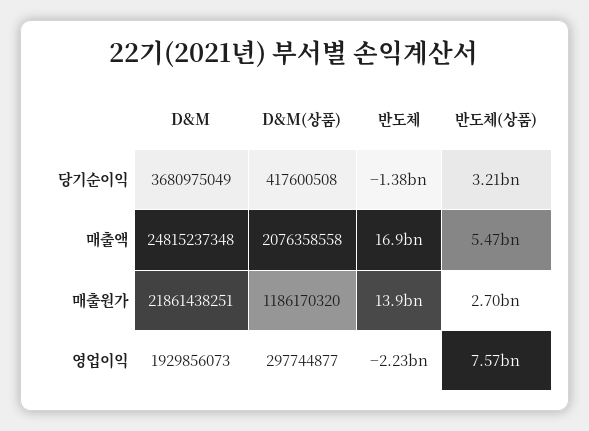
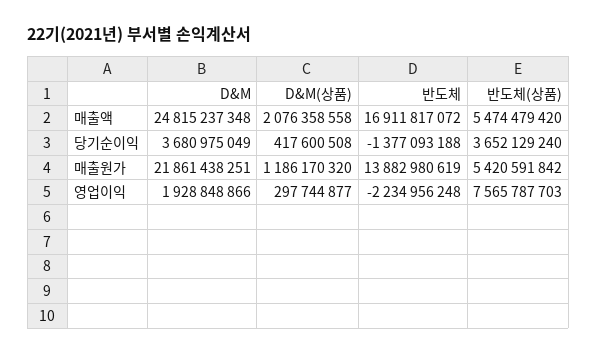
반도체(상품), 당기순이익: 3210000000 -> 3652129240
반도체(상품), 매출원가: 2700000000 -> 5420591842
D&M, 영업이익: 1929856073 -> 1928848866

